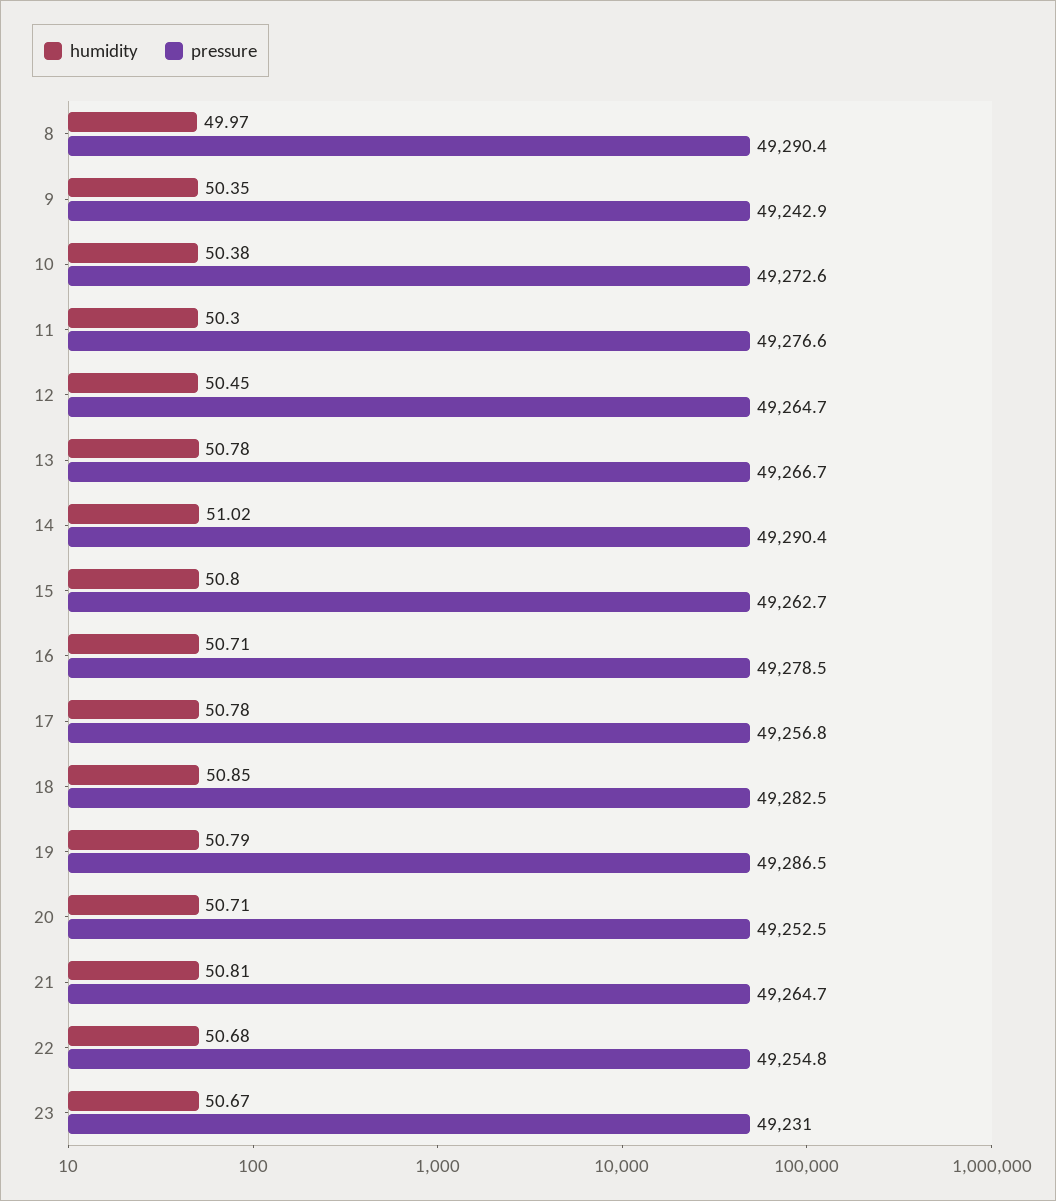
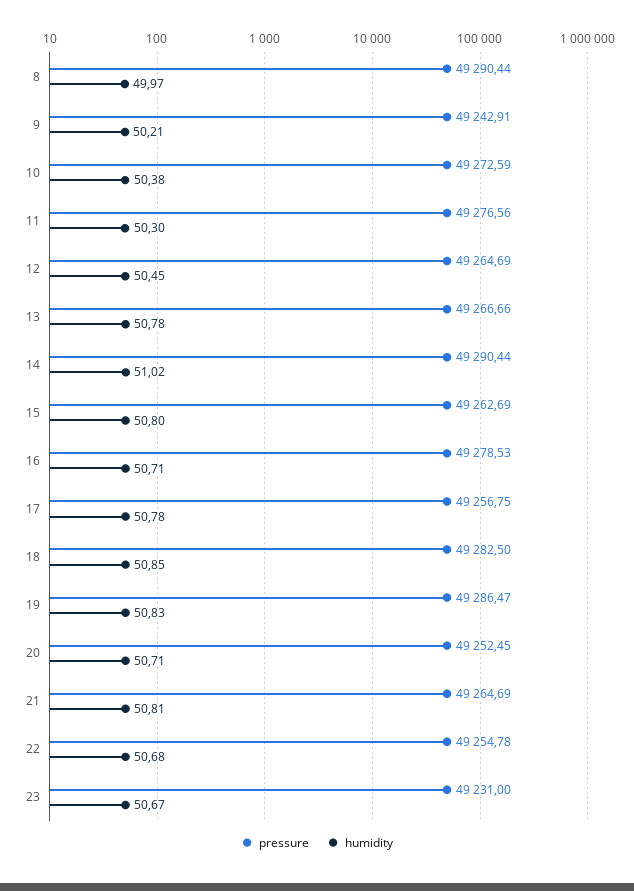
humidity, 9: 50.35 -> 50.21
humidity, 19: 50.79 -> 50.83

